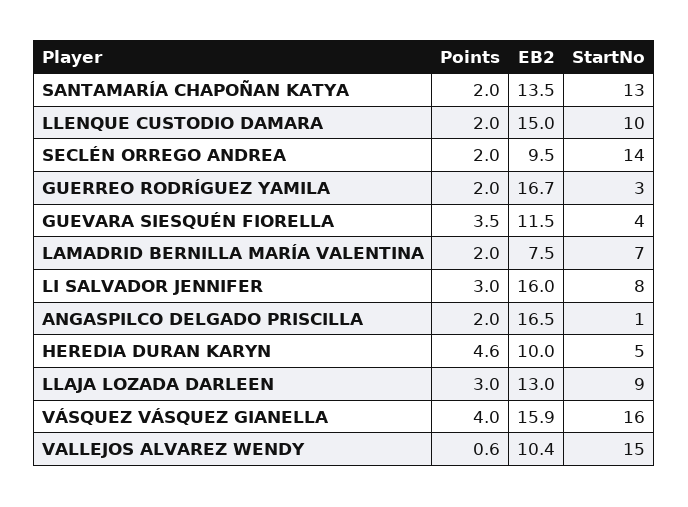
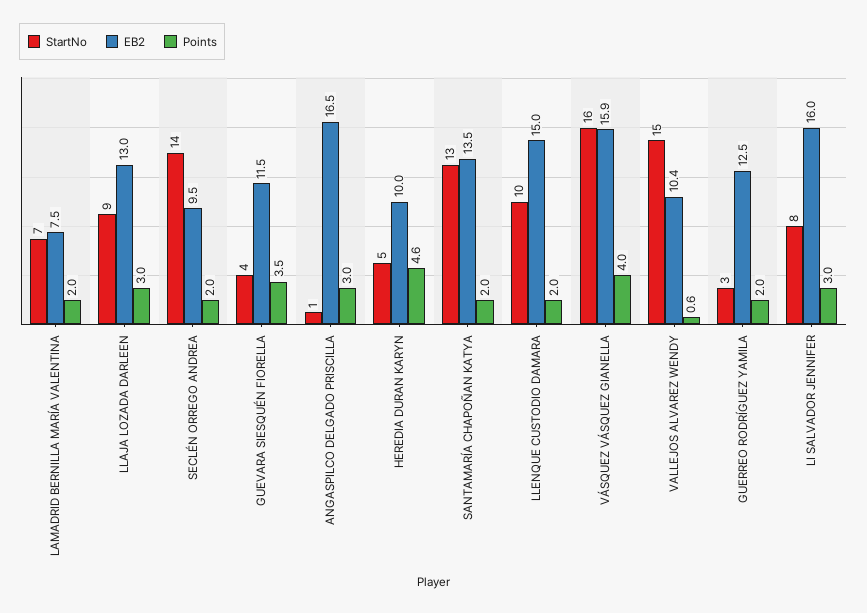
EB2, GUERREO RODRÍGUEZ YAMILA: 16.7 -> 12.5
Points, ANGASPILCO DELGADO PRISCILLA: 2 -> 3

